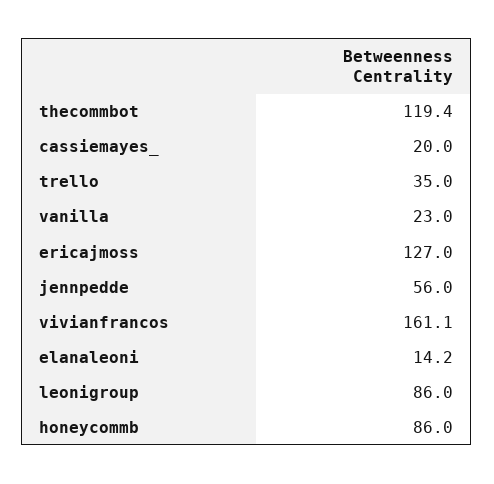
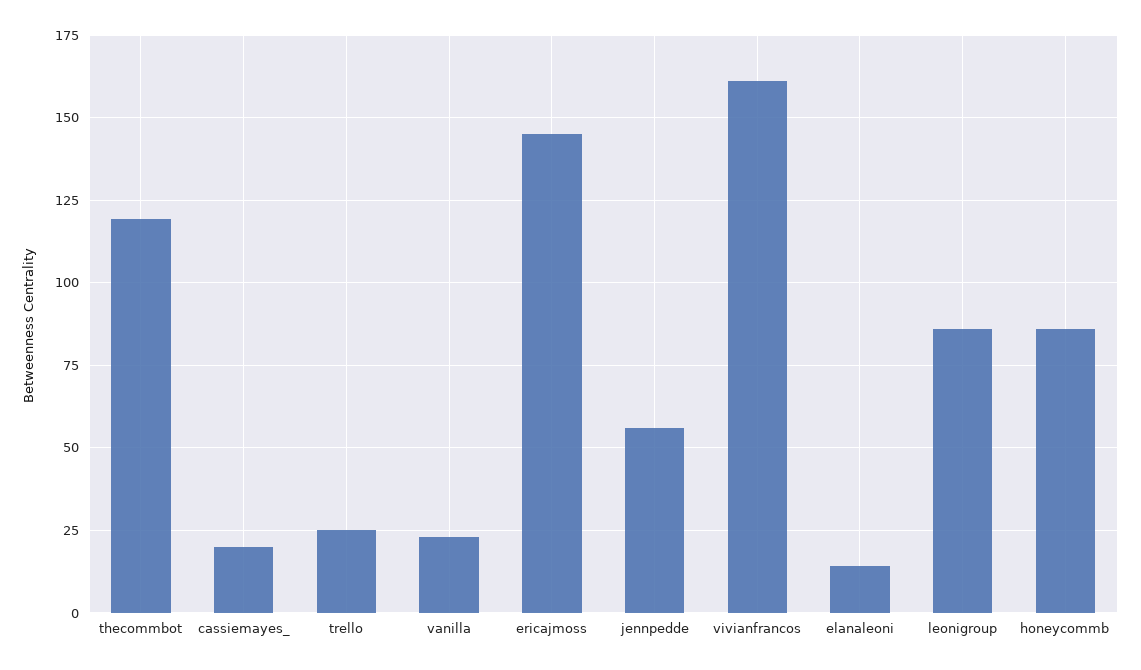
trello: 35 -> 25
ericajmoss: 127 -> 145

